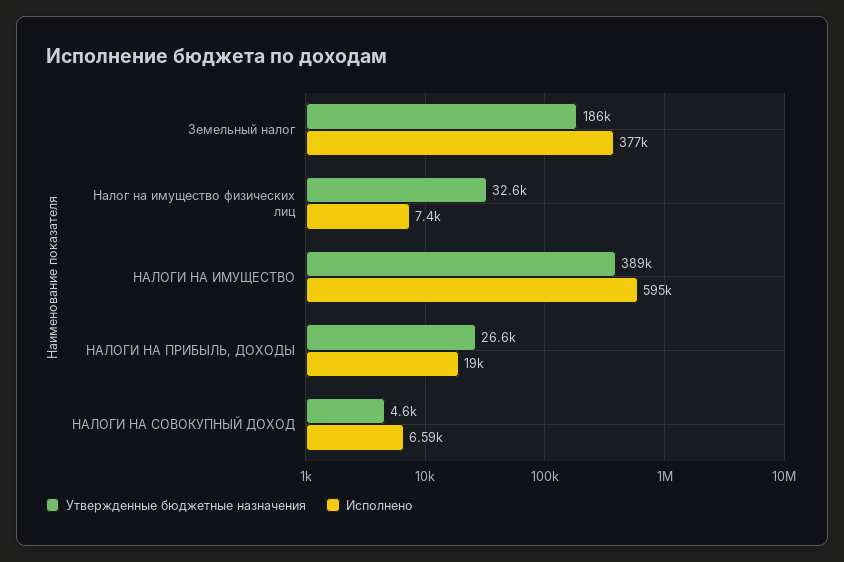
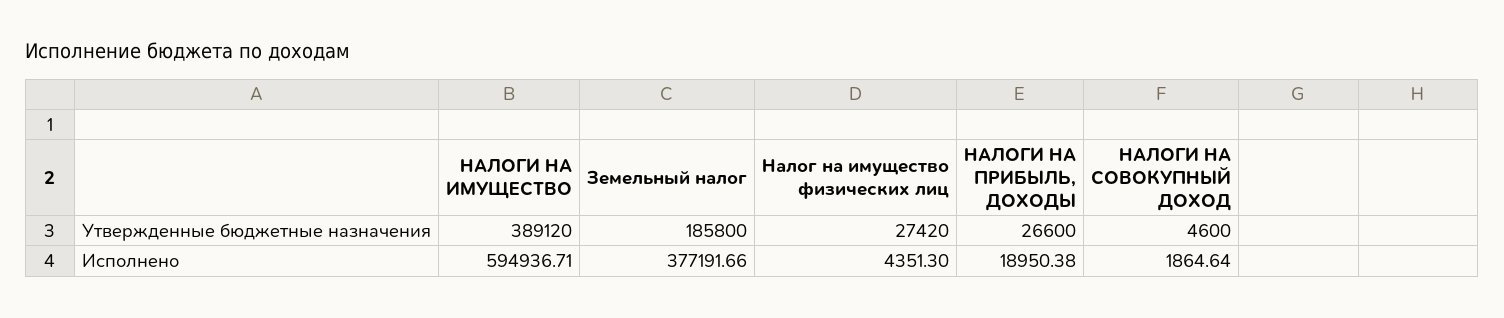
Утвержденные бюджетные назначения, Налог на имущество физических лиц: 32600 -> 27420
Исполнено, Налог на имущество физических лиц: 7400 -> 4351.3
Исполнено, НАЛОГИ НА СОВОКУПНЫЙ ДОХОД: 6590 -> 1864.64

